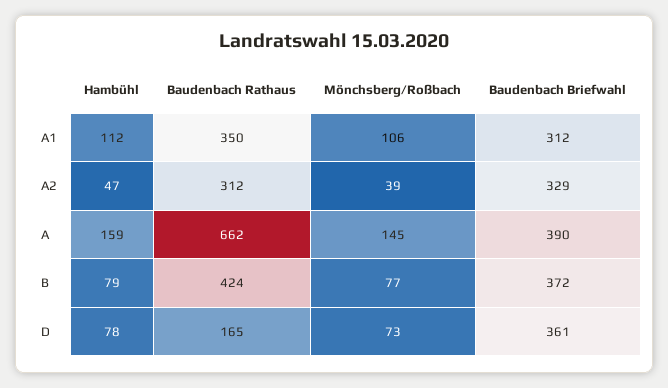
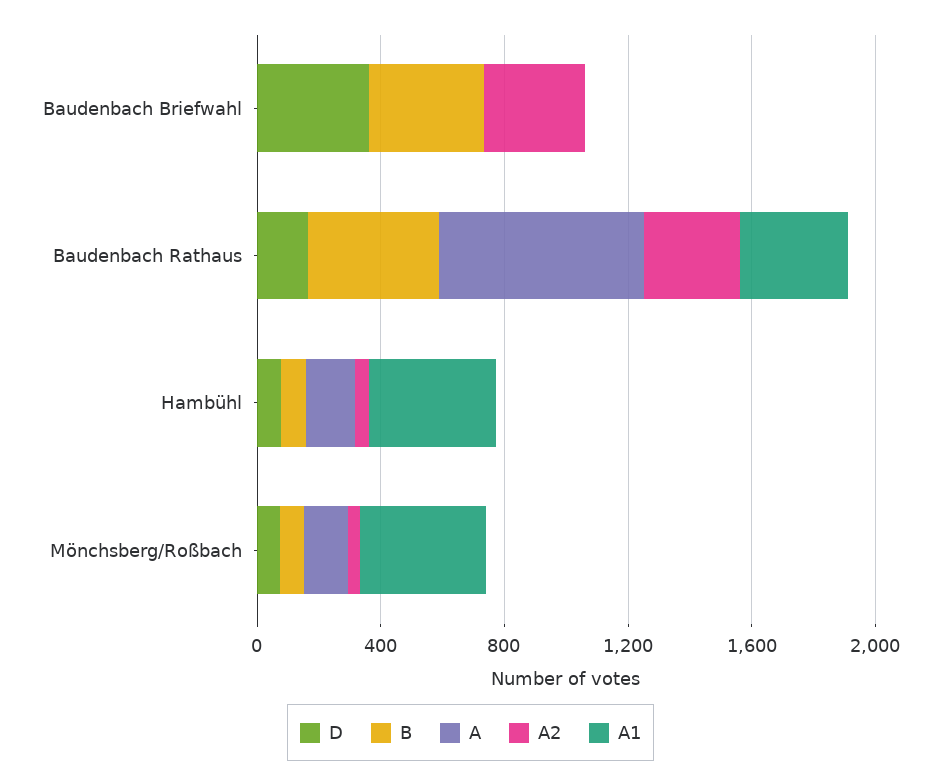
A1, Hambühl: 112 -> 400
A1, Mönchsberg/Roßbach: 106 -> 400
A1, Baudenbach Briefwahl: 312 -> 0
A, Baudenbach Briefwahl: 390 -> 0

